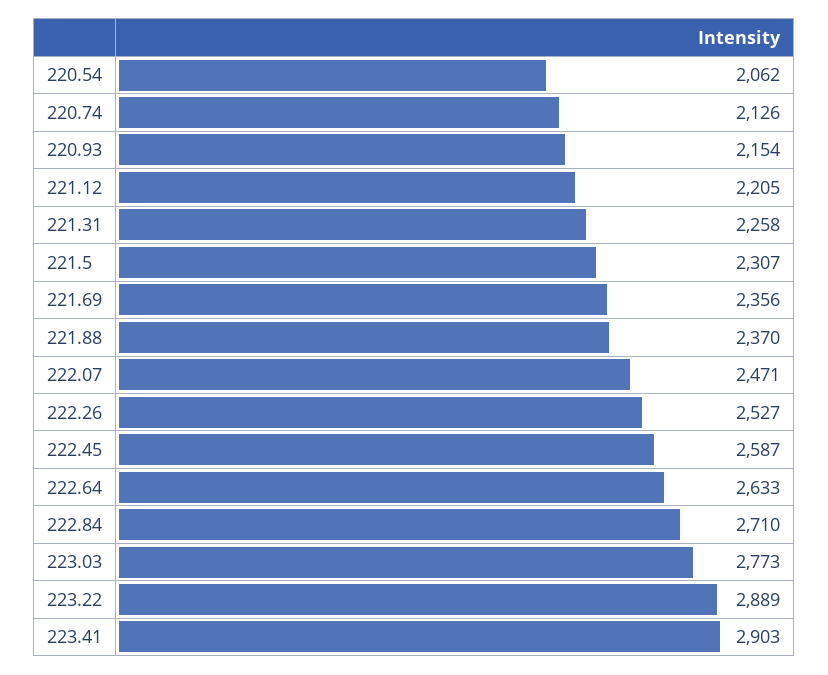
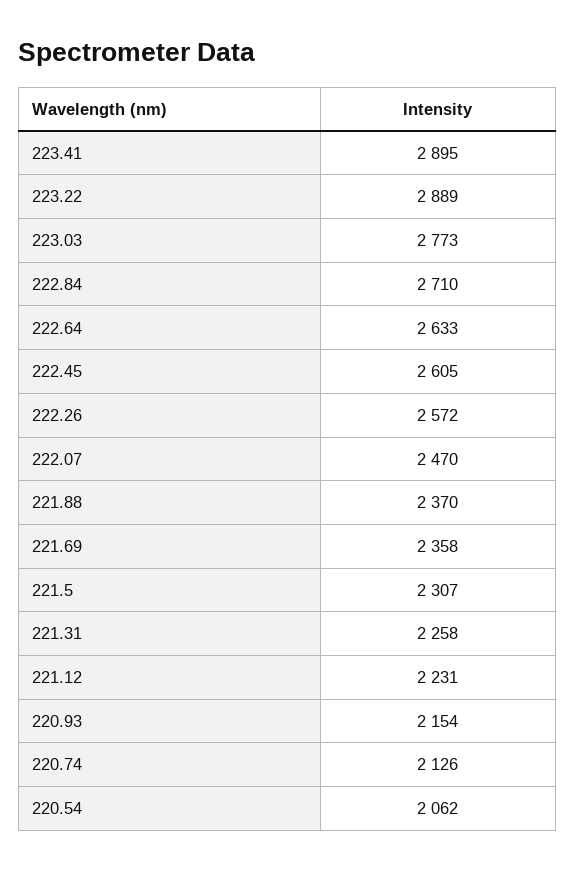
221.12: 2205 -> 2231
221.69: 2356 -> 2358
222.07: 2471 -> 2470
222.26: 2527 -> 2572
222.45: 2587 -> 2605
223.41: 2903 -> 2895

